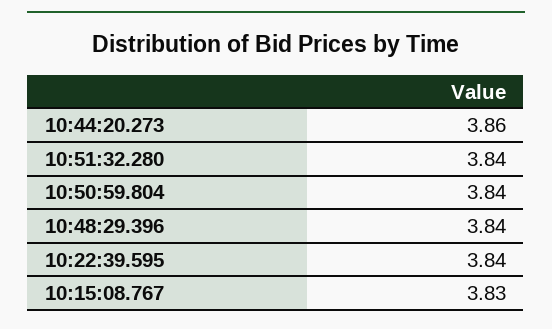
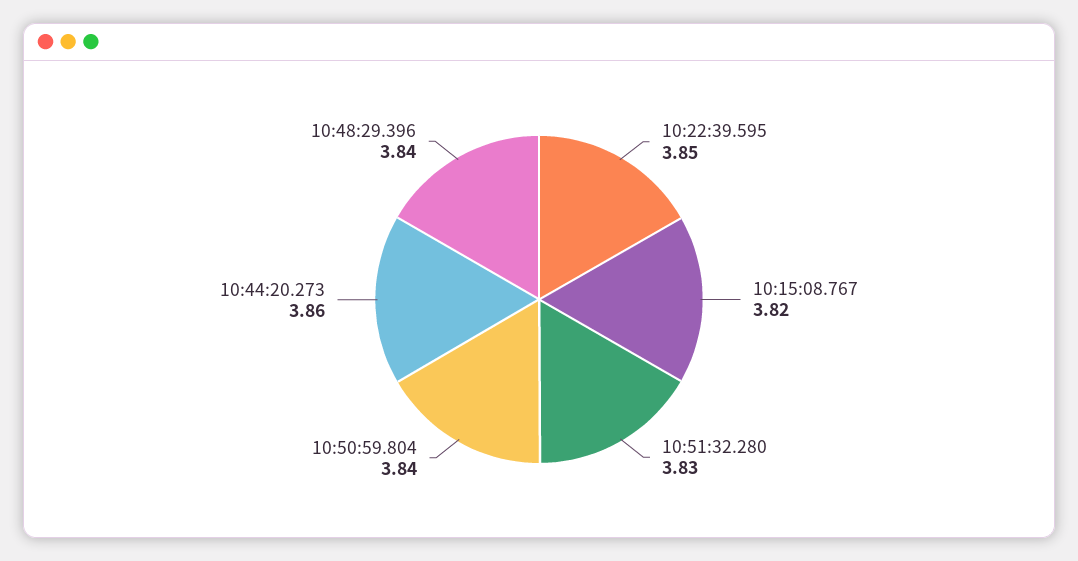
10:51:32.280: 3.84 -> 3.83
10:22:39.595: 3.84 -> 3.85
10:15:08.767: 3.83 -> 3.82

